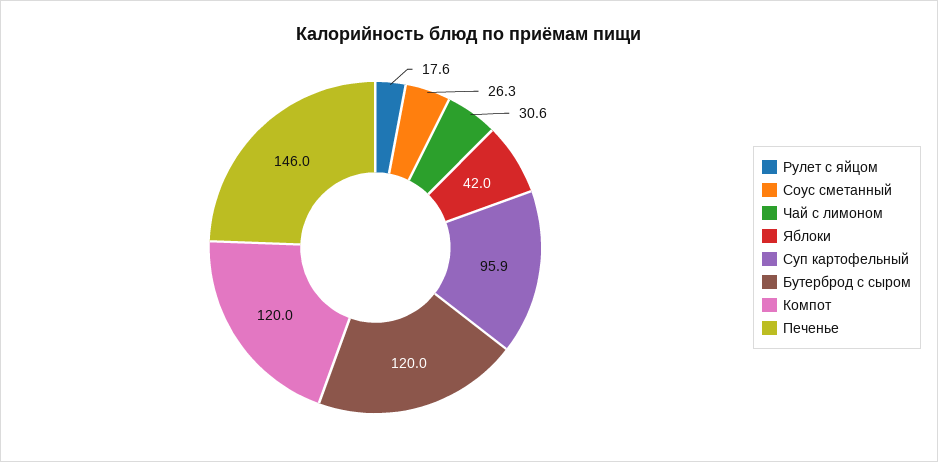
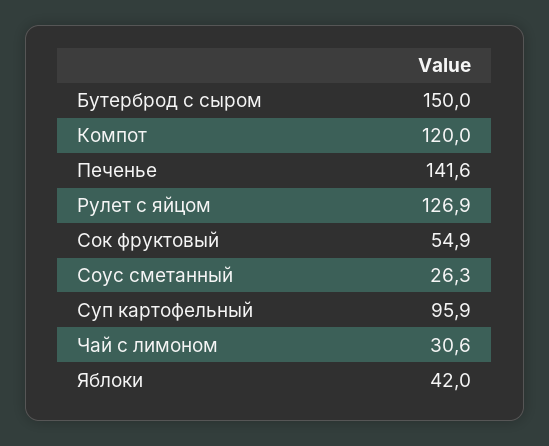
Рулет с яйцом: 17.6 -> 126.9
Бутерброд с сыром: 120 -> 150
Печенье: 146 -> 141.6
Сок фруктовый: none -> 54.9

